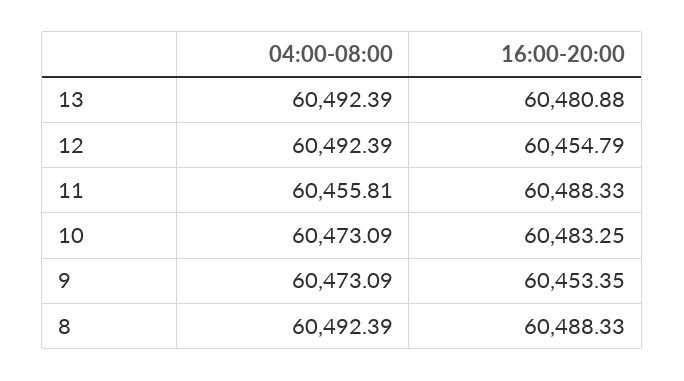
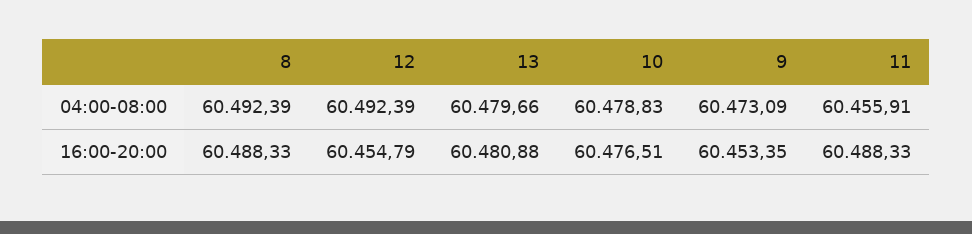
04:00-08:00, 13: 60492.39 -> 60479.66
04:00-08:00, 11: 60455.81 -> 60455.91
04:00-08:00, 10: 60473.09 -> 60478.83
16:00-20:00, 10: 60483.25 -> 60476.51

